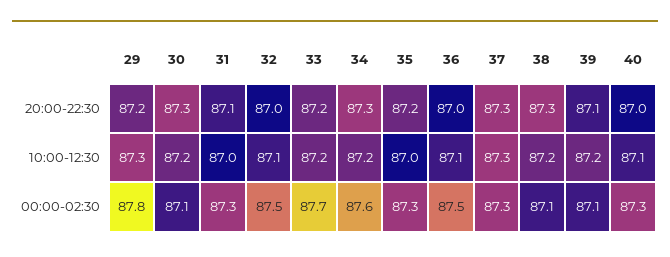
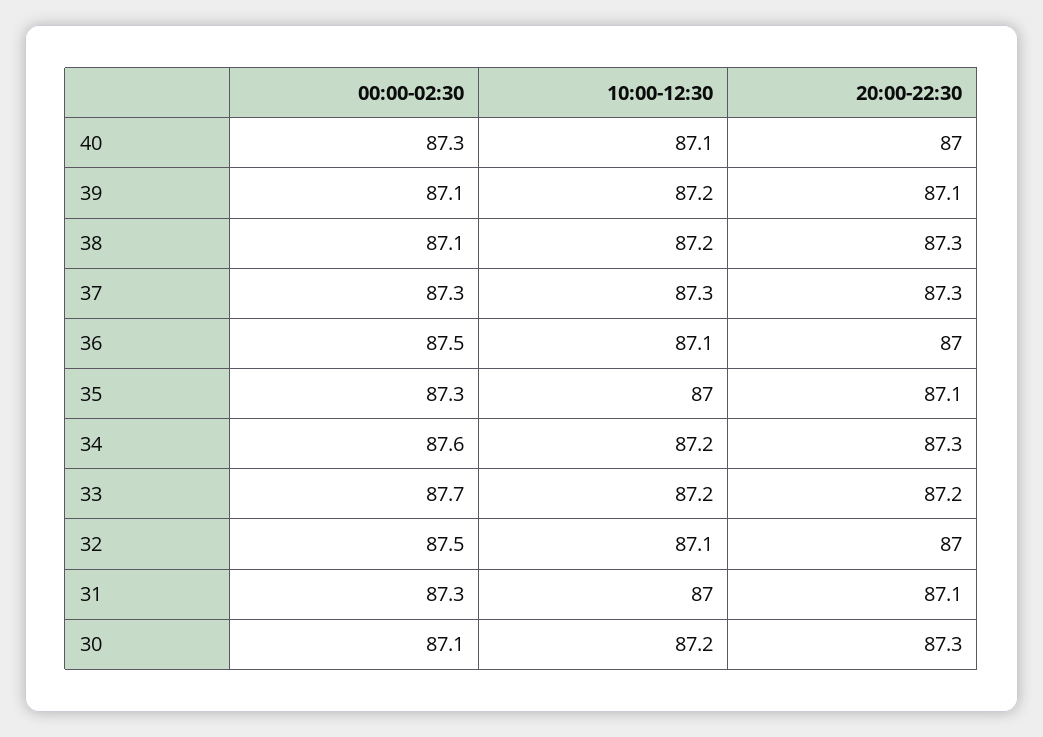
29, 20:00-22:30: 87.2 -> none
35, 20:00-22:30: 87.2 -> 87.1
29, 10:00-12:30: 87.3 -> none
29, 00:00-02:30: 87.8 -> none

